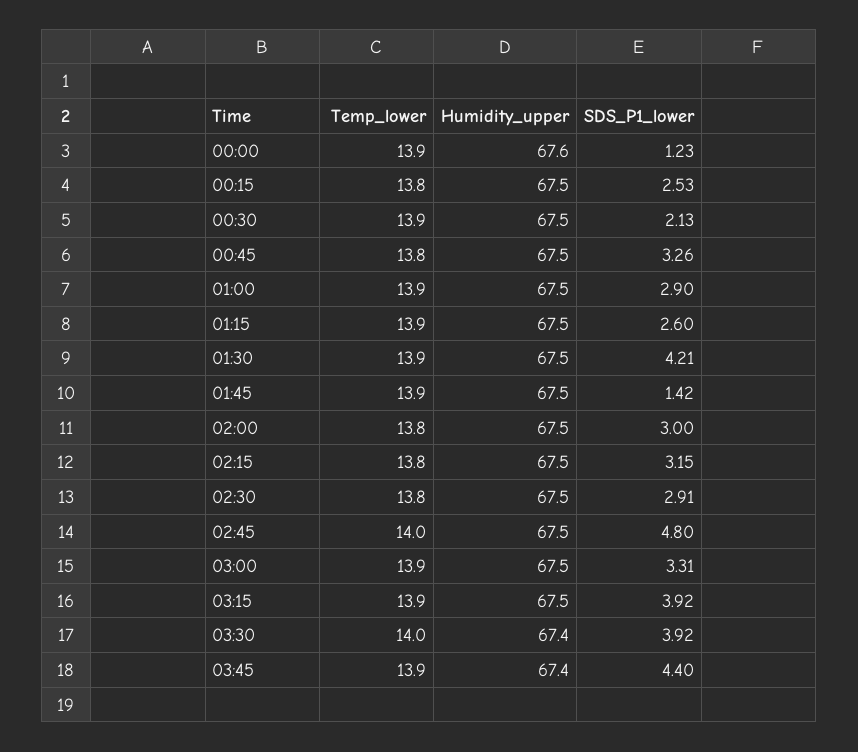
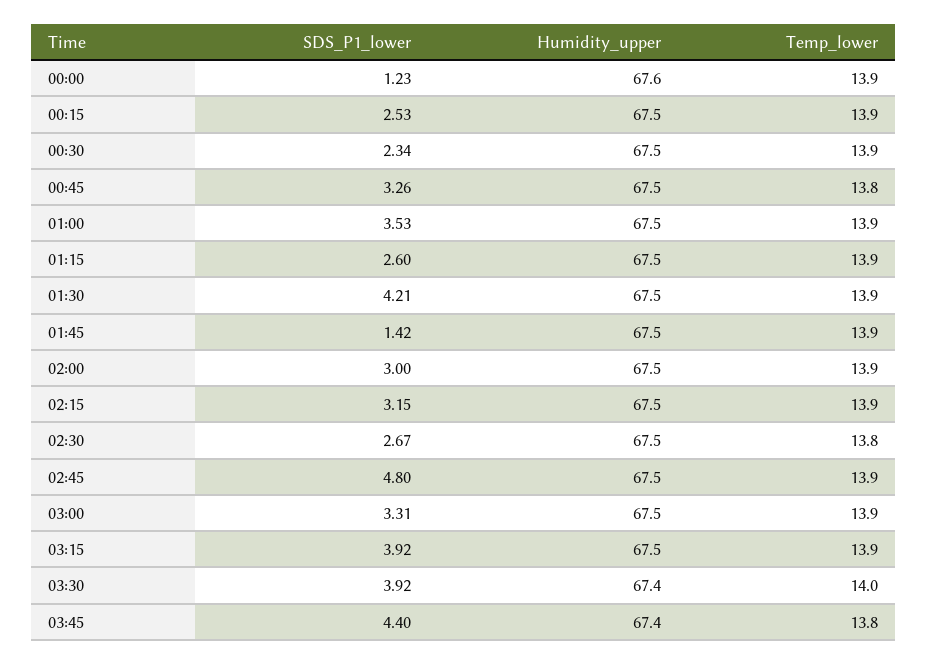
Temp_lower, 00:15: 13.8 -> 13.9
SDS_P1_lower, 00:30: 2.13 -> 2.34
SDS_P1_lower, 01:00: 2.9 -> 3.53
Temp_lower, 02:00: 13.8 -> 13.9
Temp_lower, 02:15: 13.8 -> 13.9
SDS_P1_lower, 02:30: 2.91 -> 2.67
Temp_lower, 02:45: 14 -> 13.9
Temp_lower, 03:45: 13.9 -> 13.8

